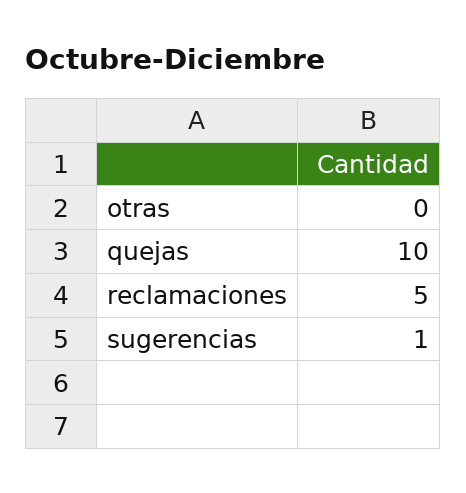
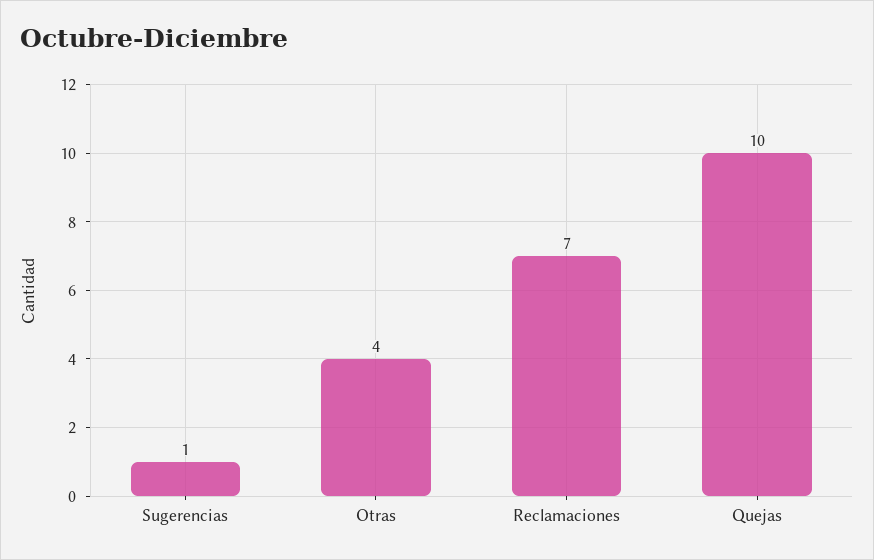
otras: 0 -> 4
reclamaciones: 5 -> 7

